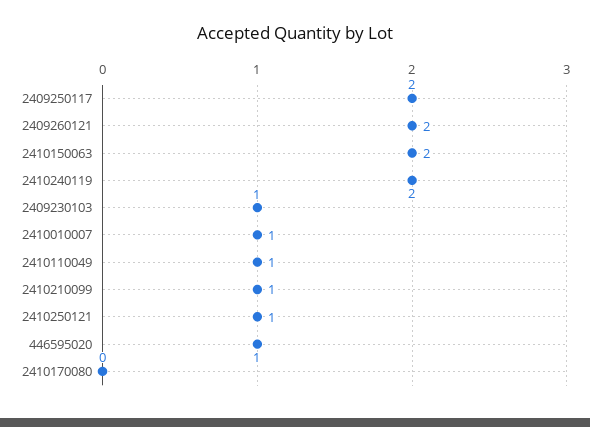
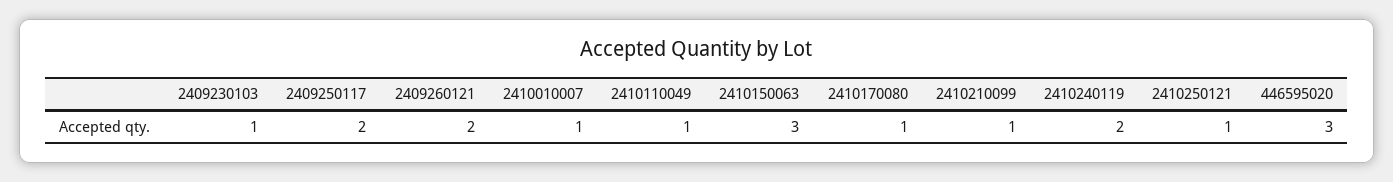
2410150063: 2 -> 3
446595020: 1 -> 3
2410170080: 0 -> 1

